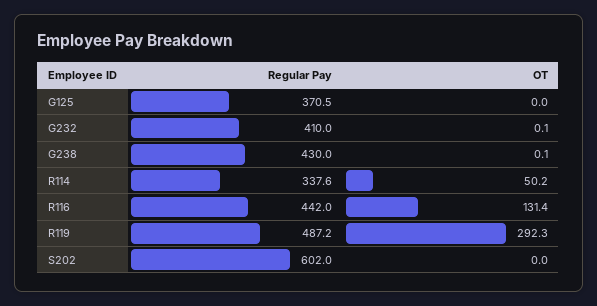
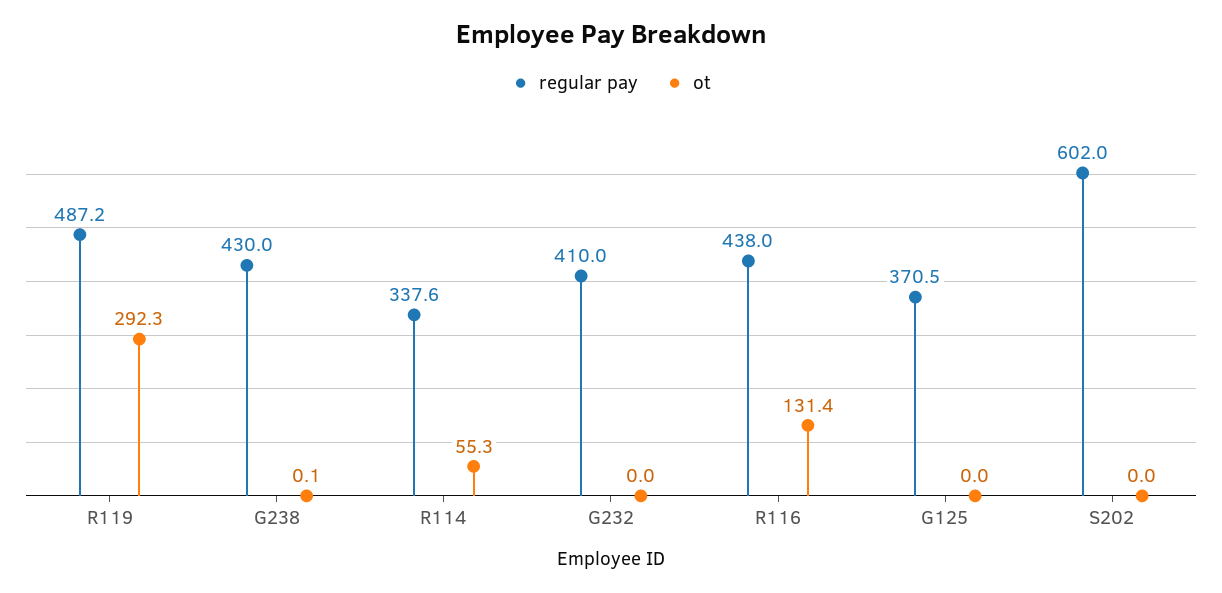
OT, G232: 0.1 -> 0
OT, R114: 50.2 -> 55.3
Regular Pay, R116: 442 -> 438

